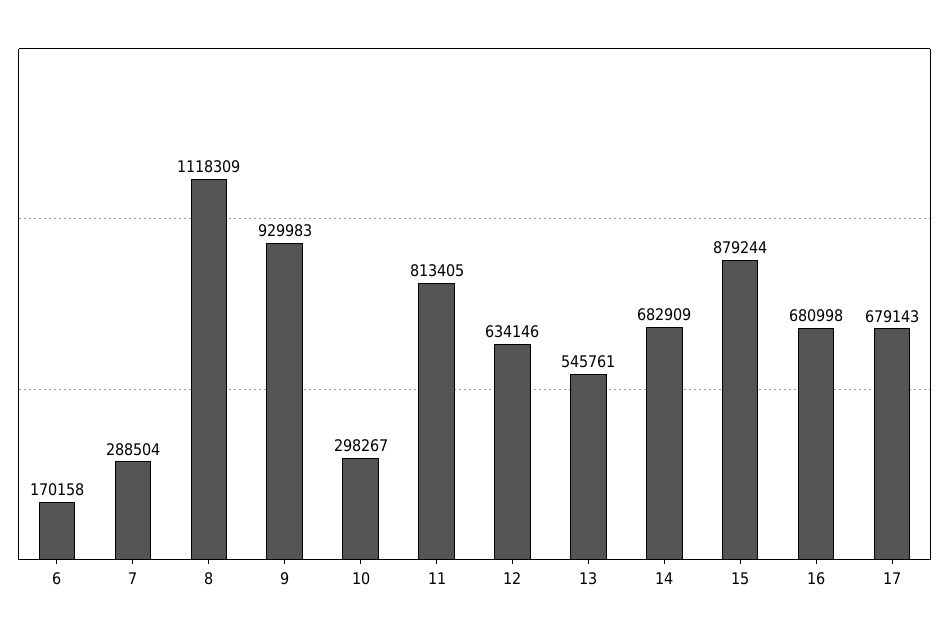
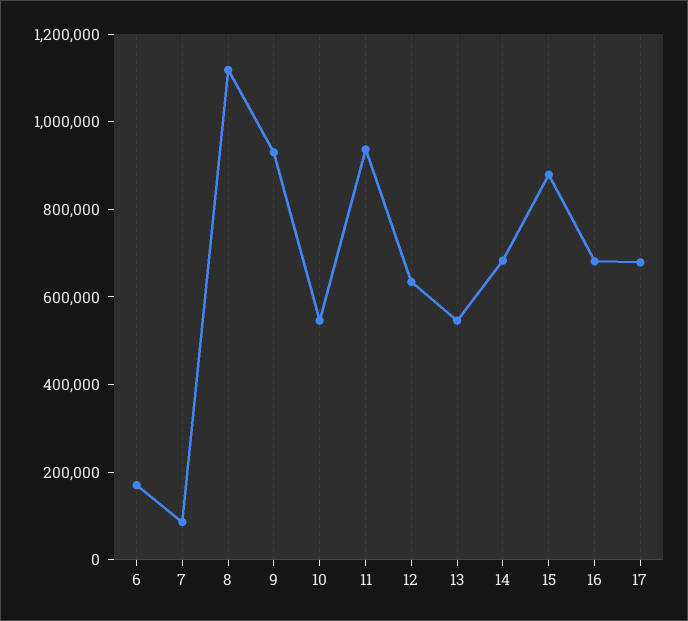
7: 288504 -> 100000
10: 298267 -> 550000
11: 813405 -> 950000

